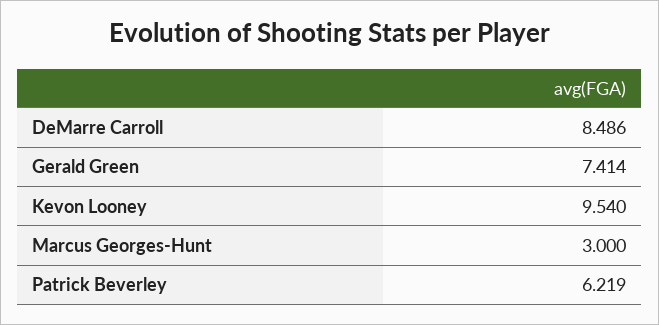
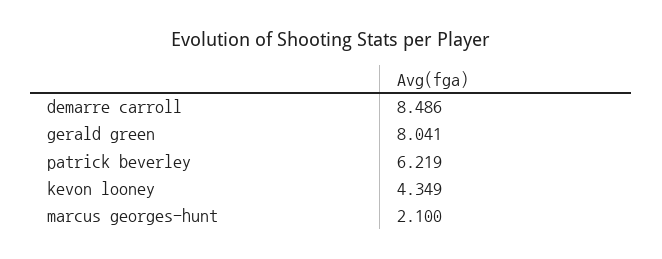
Gerald Green: 7.414 -> 8.041
Kevon Looney: 9.54 -> 4.349
Marcus Georges-Hunt: 3 -> 2.1

